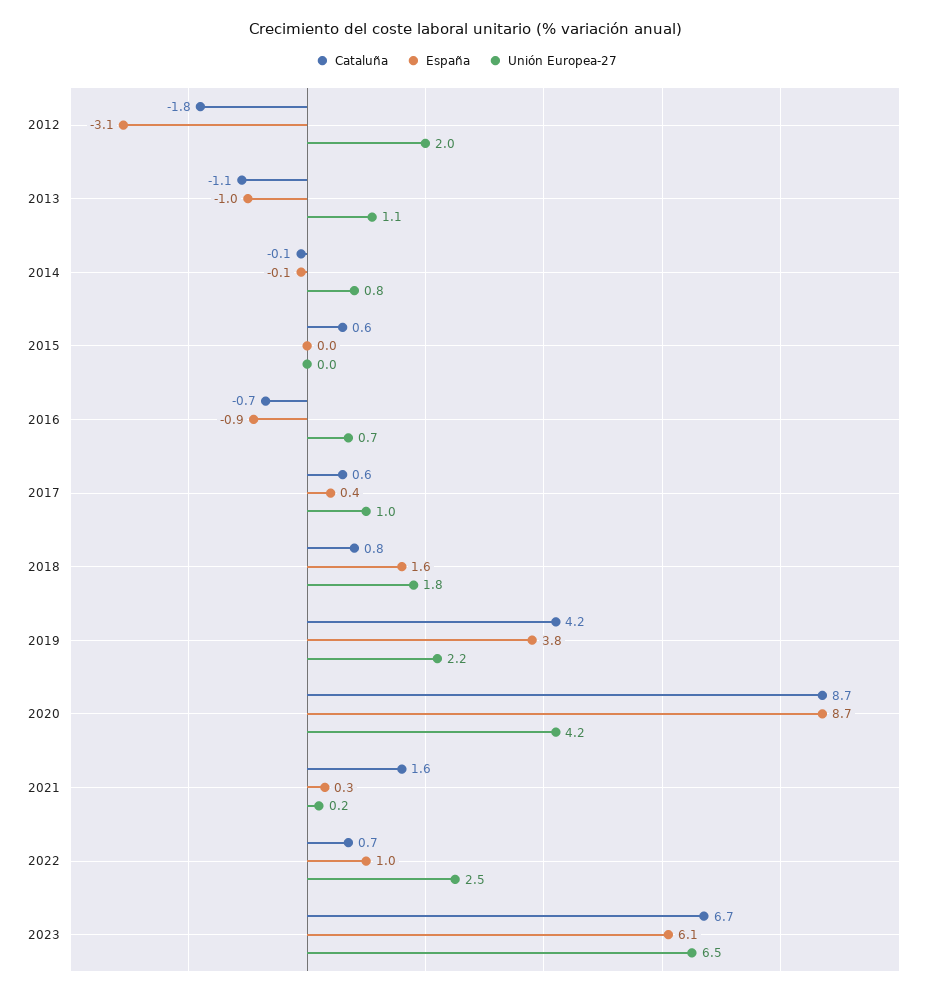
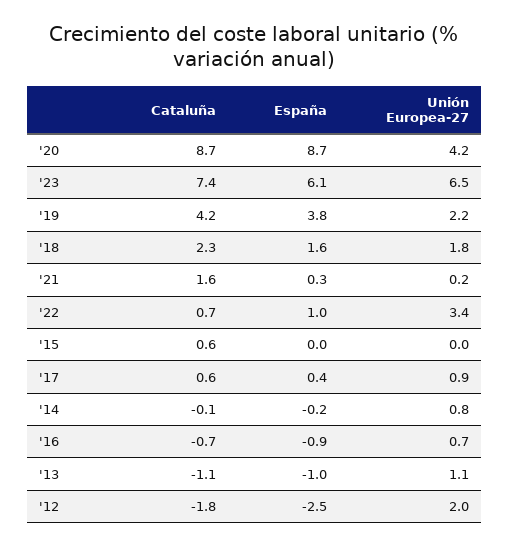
España, 2012: -3.1 -> -2.5
España, 2014: -0.1 -> -0.2
Unión Europea-27, 2017: 1 -> 0.9
Cataluña, 2018: 0.8 -> 2.3
Unión Europea-27, 2022: 2.5 -> 3.4
Cataluña, 2023: 6.7 -> 7.4

